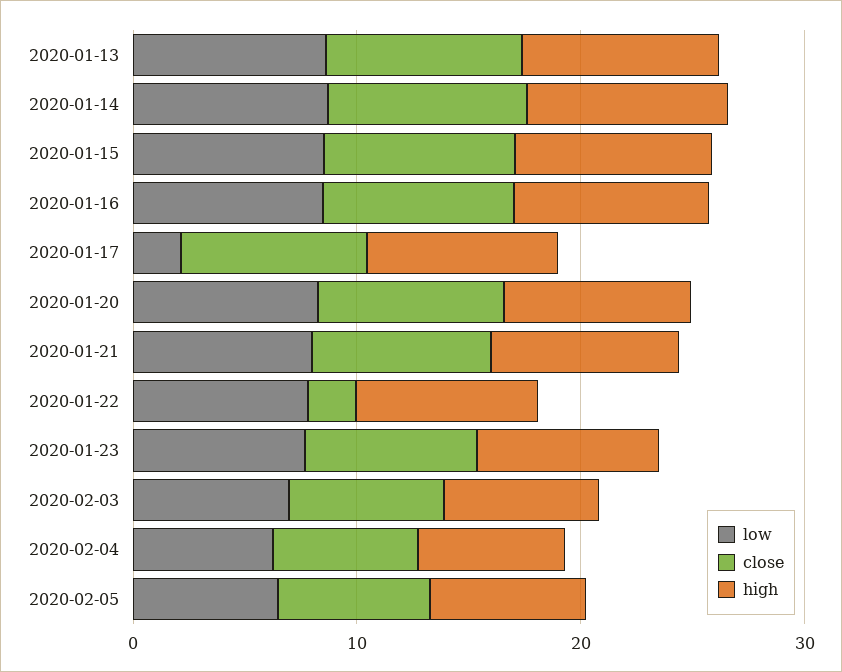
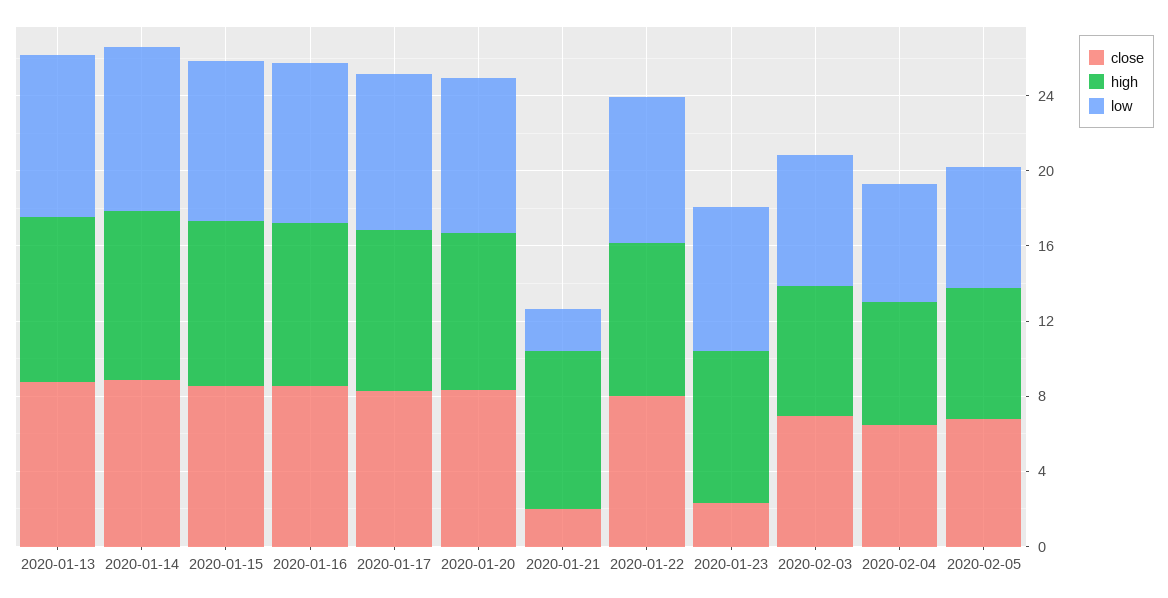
low, 2020-01-17: 2 -> 8
low, 2020-01-21: 8 -> 2
close, 2020-01-21: 8 -> 2
close, 2020-01-22: 2 -> 8
close, 2020-01-23: 8 -> 2

